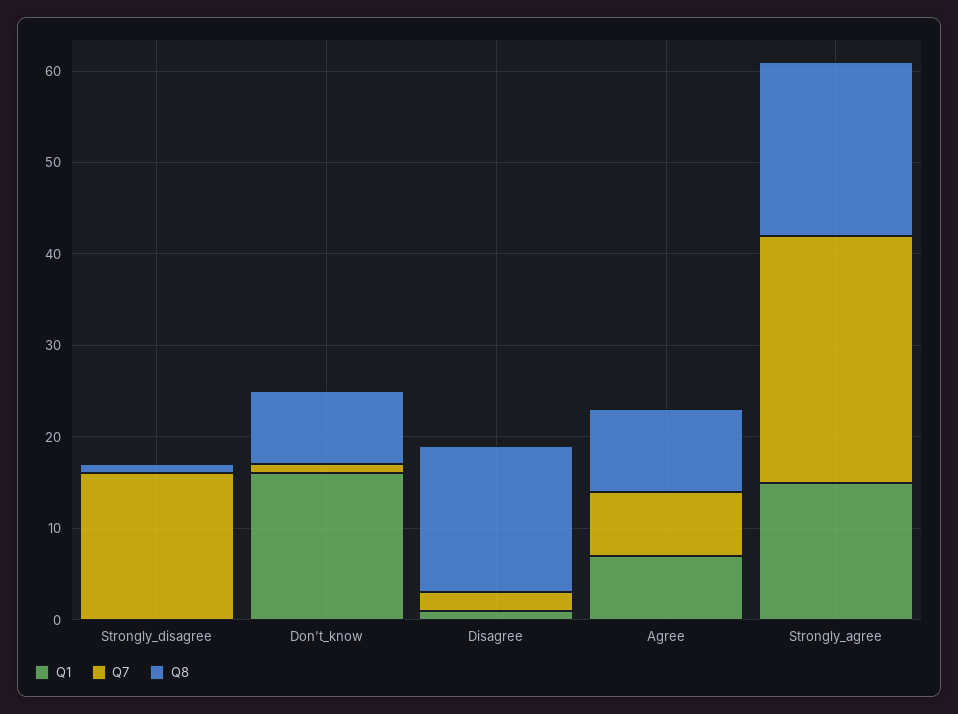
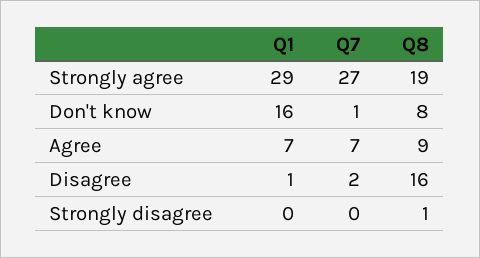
Q7, Strongly_disagree: 16 -> 0
Q1, Strongly_agree: 15 -> 29

